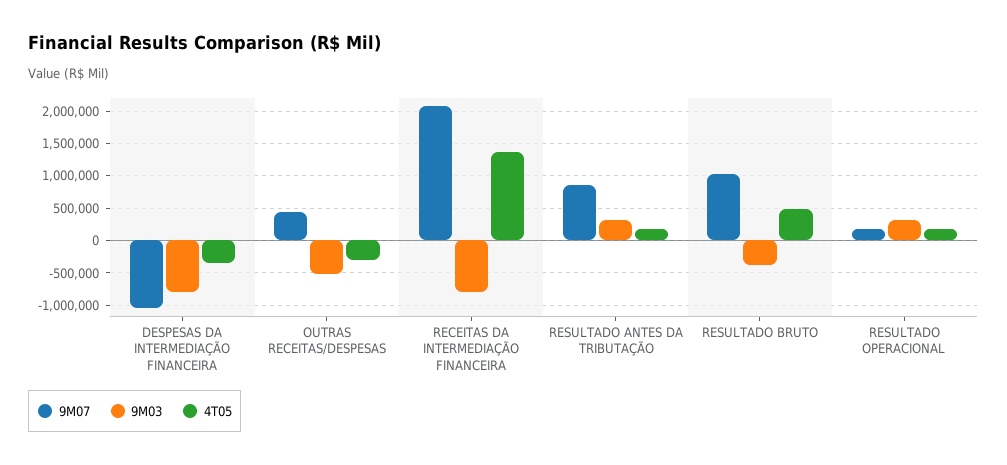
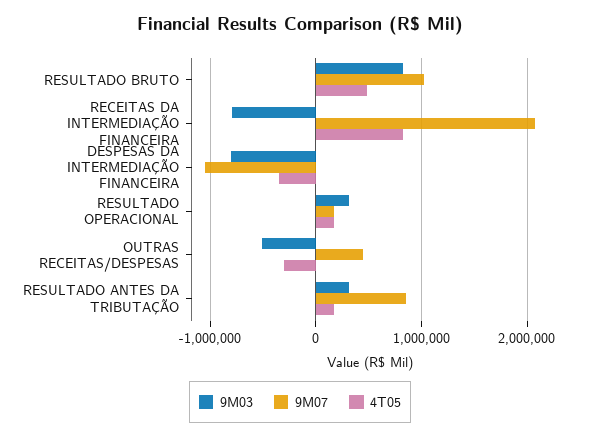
4T05, RECEITAS DA INTERMEDIAÇÃO FINANCEIRA: 1400000 -> 800000
9M03, RESULTADO BRUTO: -400000 -> 800000

